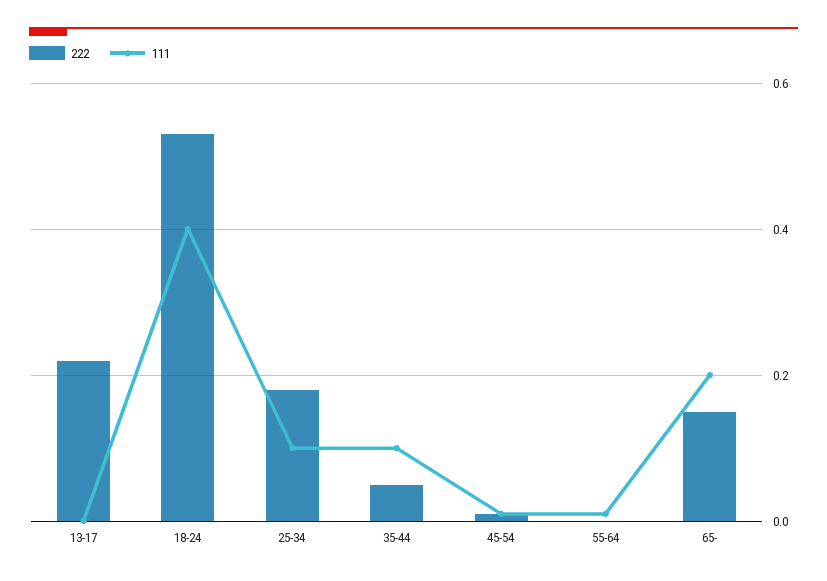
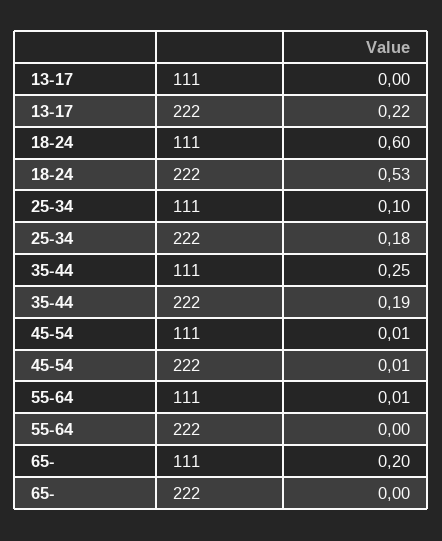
111, 18-24: 0.4 -> 0.6
222, 35-44: 0.05 -> 0.19
111, 35-44: 0.1 -> 0.25
222, 65-: 0.15 -> 0

